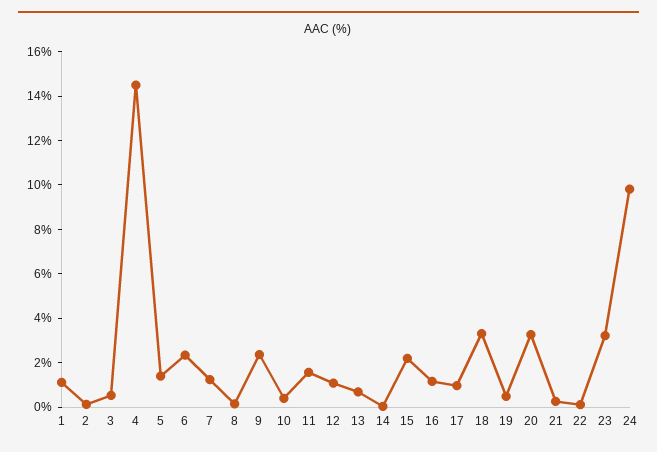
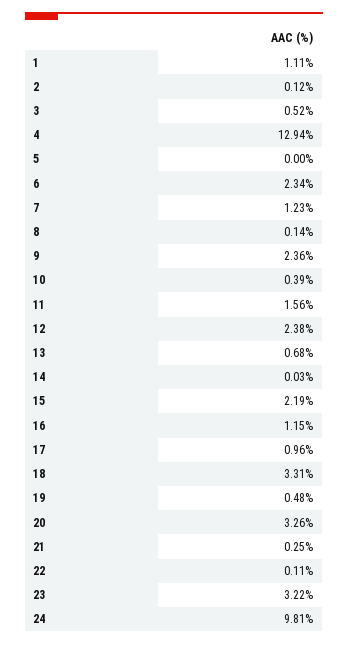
4: 14.5 -> 12.94
5: 1.5 -> 0
12: 1 -> 2.38

